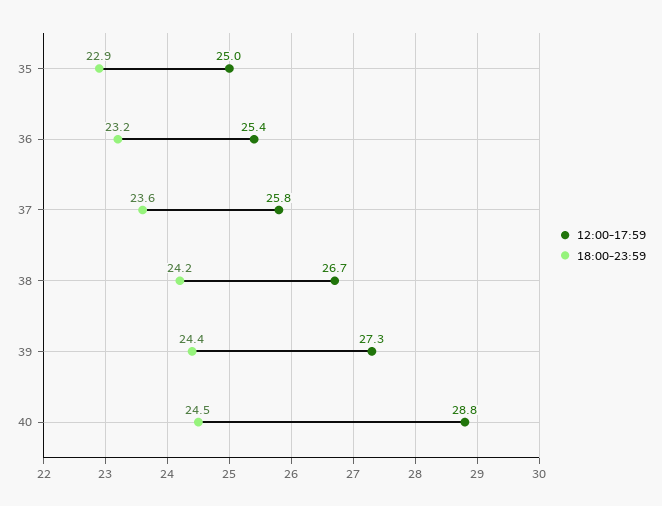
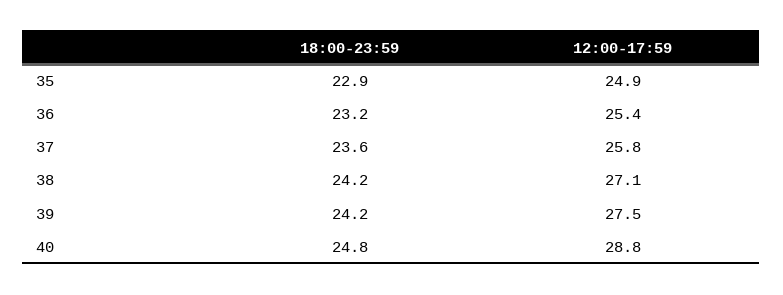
12:00-17:59, 35: 25 -> 24.9
12:00-17:59, 38: 26.7 -> 27.1
12:00-17:59, 39: 27.3 -> 27.5
18:00-23:59, 39: 24.4 -> 24.2
18:00-23:59, 40: 24.5 -> 24.8

